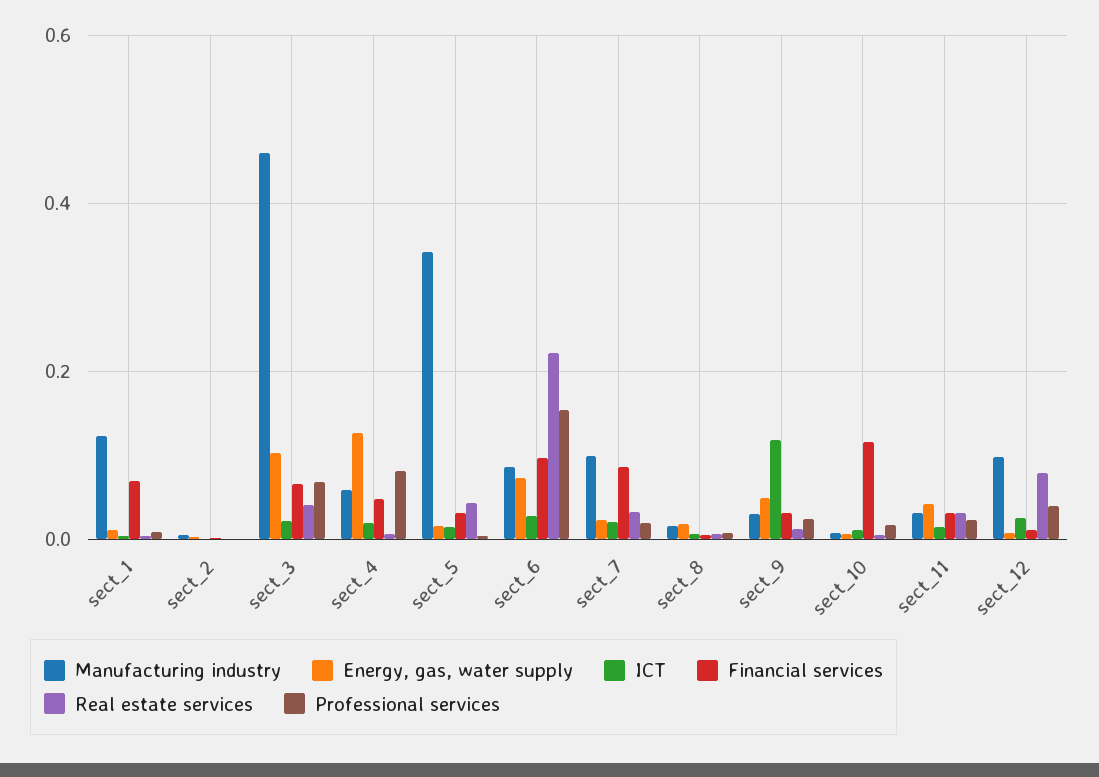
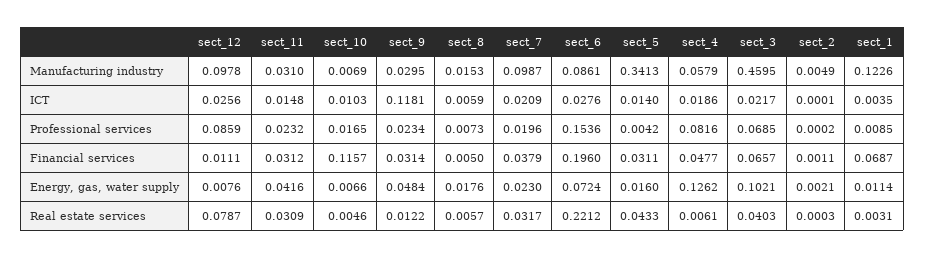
Financial services, sect_6: 0.1 -> 0.196
Financial services, sect_7: 0.08 -> 0.0379
Professional services, sect_12: 0.04 -> 0.0859

